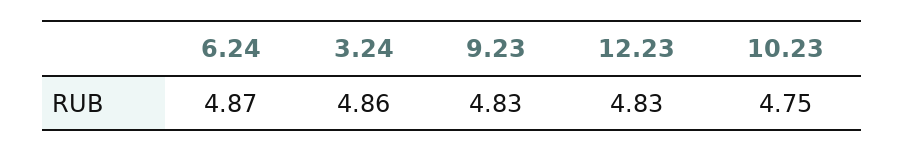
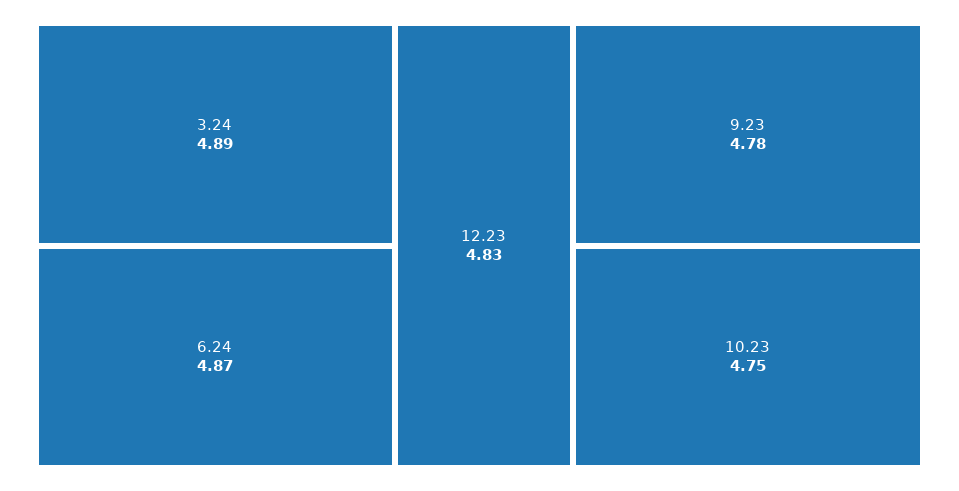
3.24: 4.86 -> 4.89
9.23: 4.83 -> 4.78

